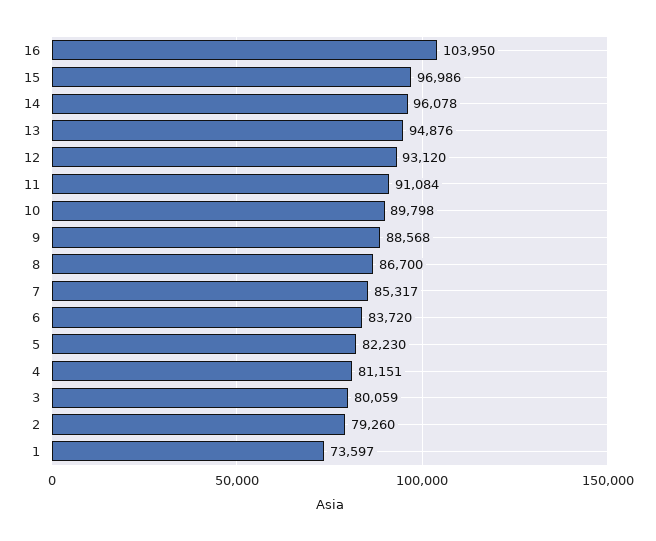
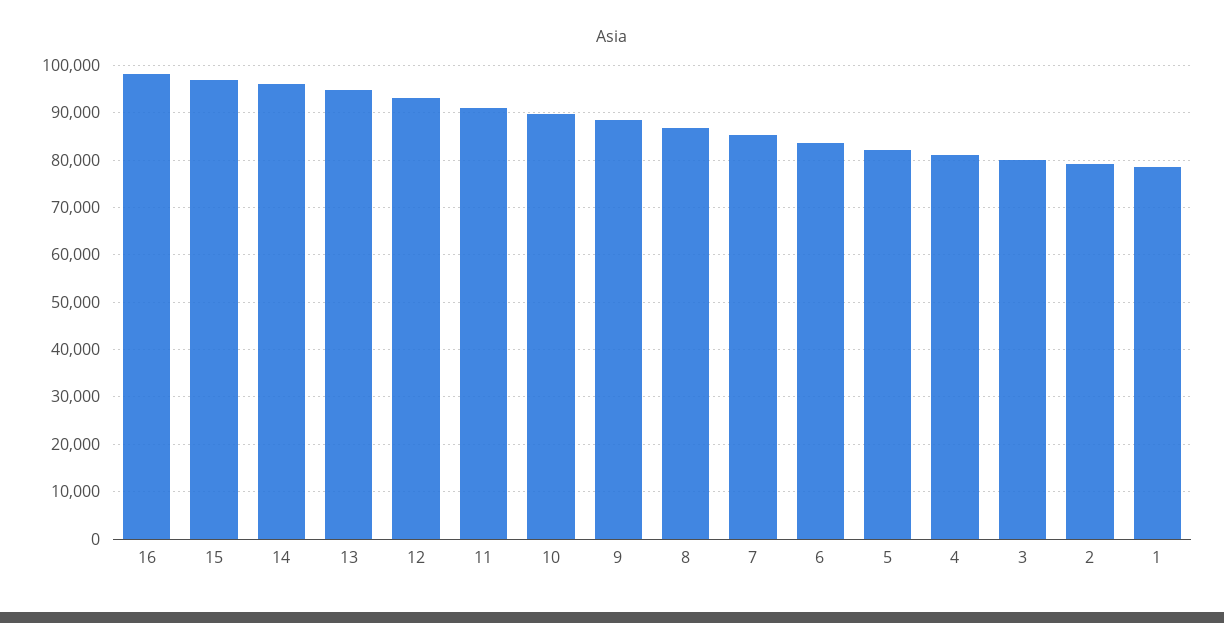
16: 103950 -> 98000
1: 73597 -> 78000

